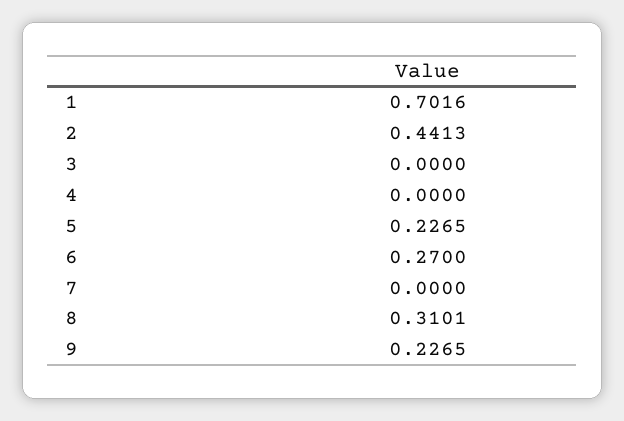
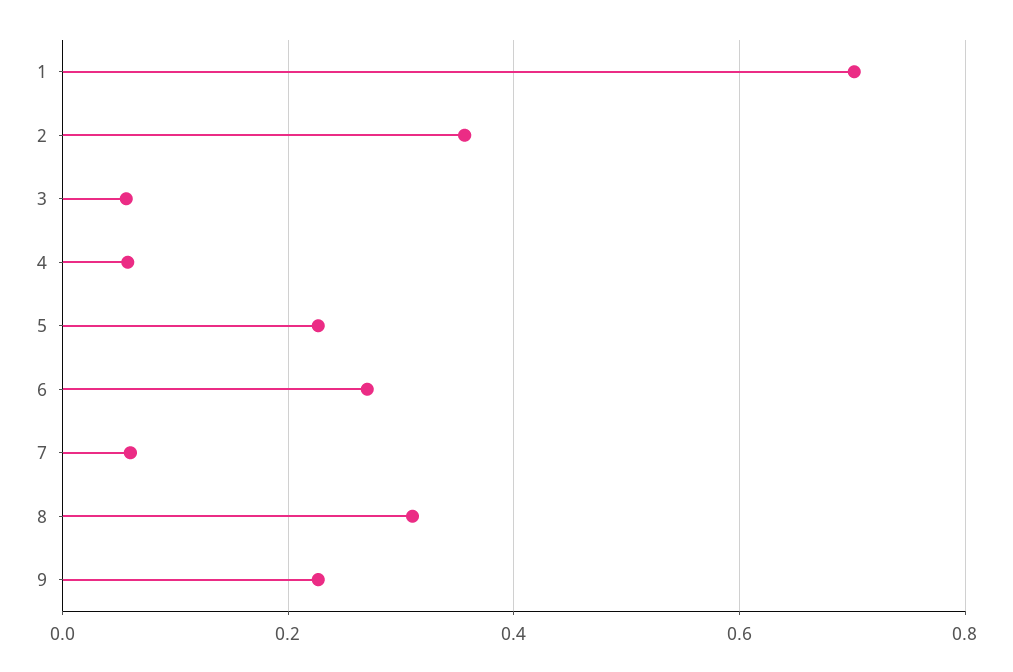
2: 0.4413 -> 0.36
3: 0 -> 0.06
4: 0 -> 0.06
7: 0 -> 0.06

